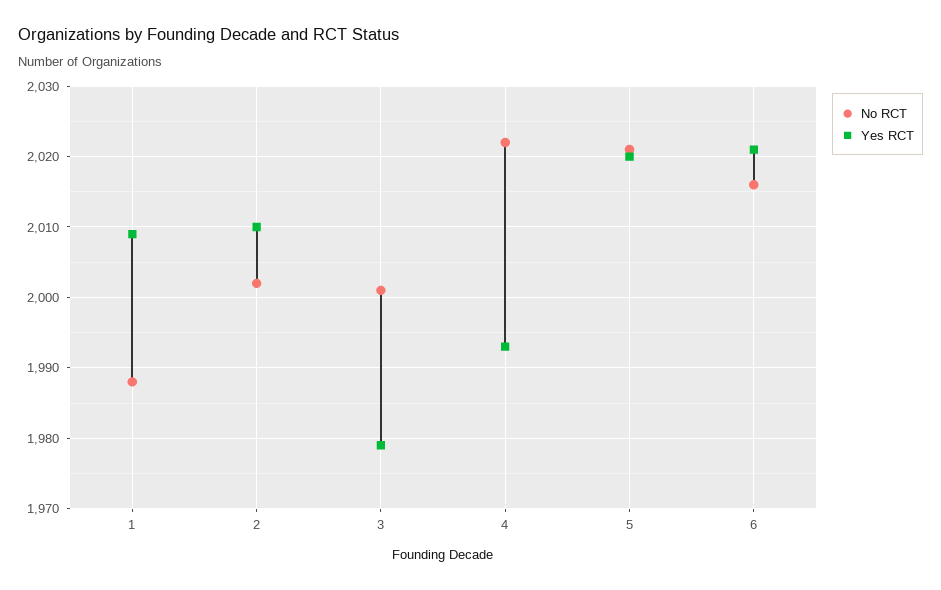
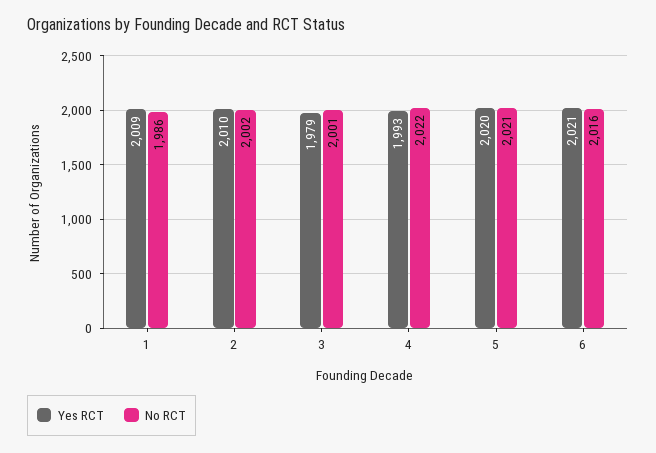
No RCT, 1: 1988 -> 1986

